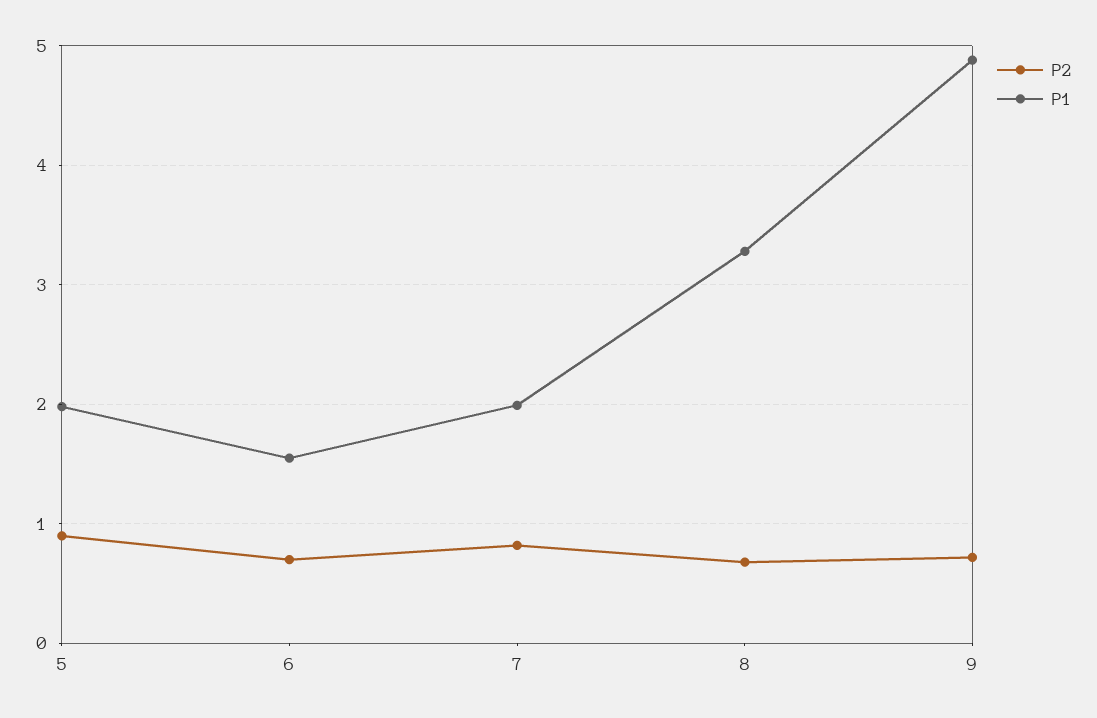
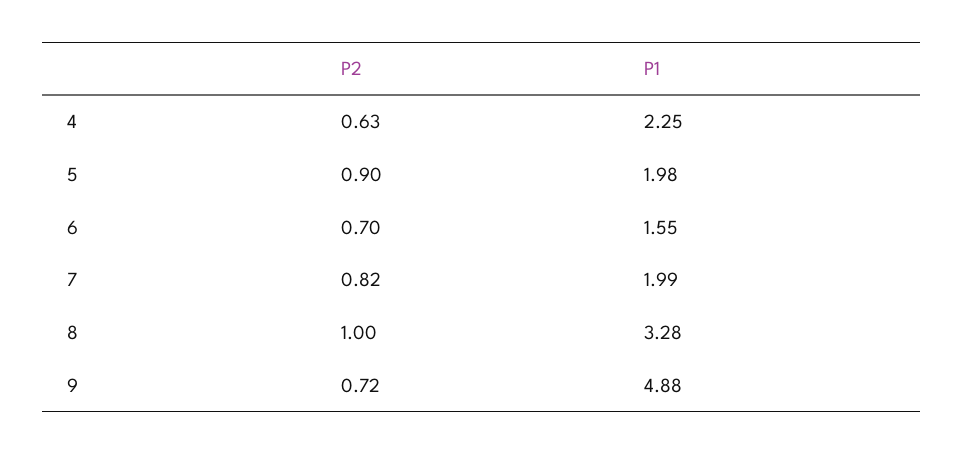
P2, 8: 0.7 -> 1
P2, 4: none -> 0.63
P1, 4: none -> 2.25

